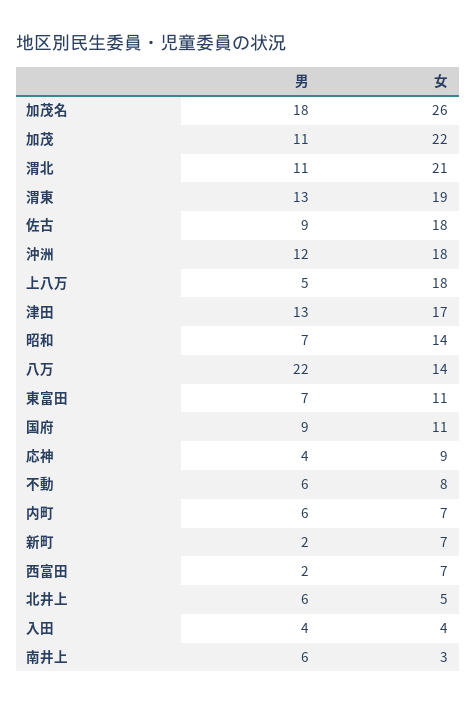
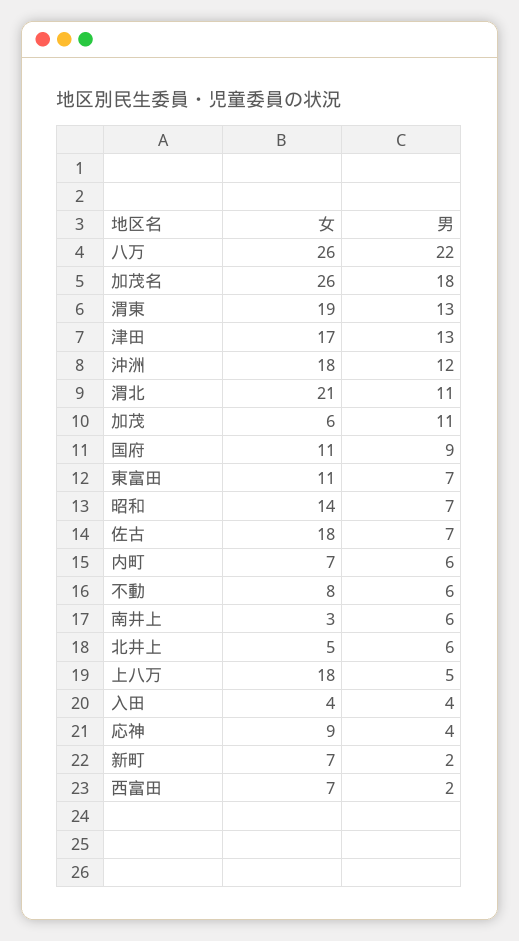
女, 加茂: 22 -> 6
男, 佐古: 9 -> 7
女, 八万: 14 -> 26

